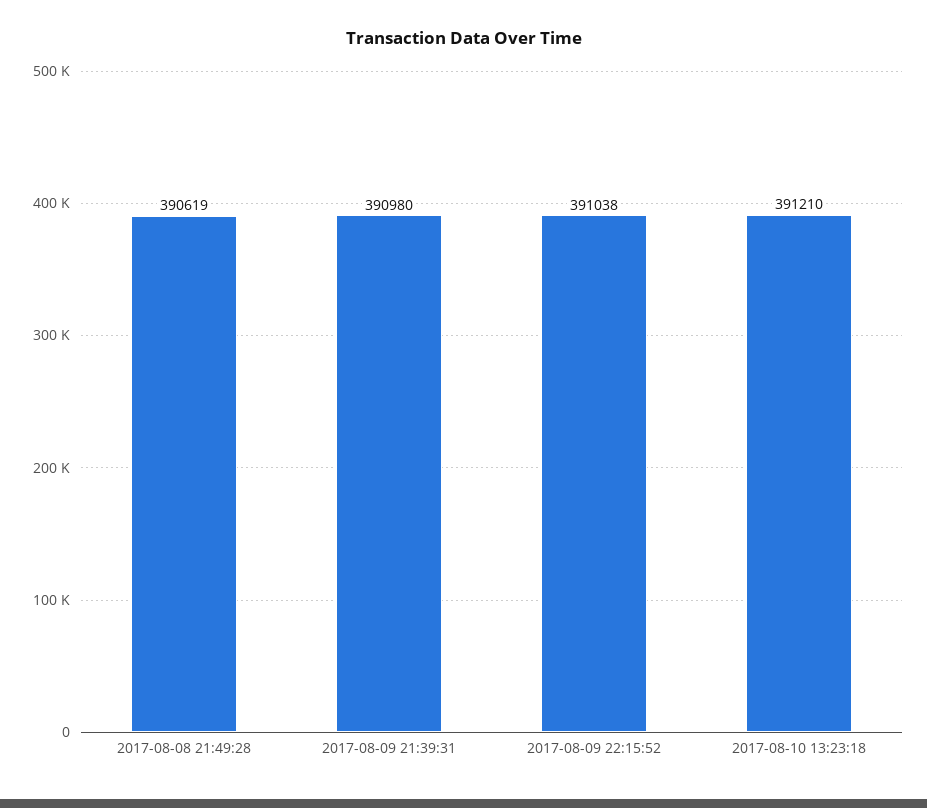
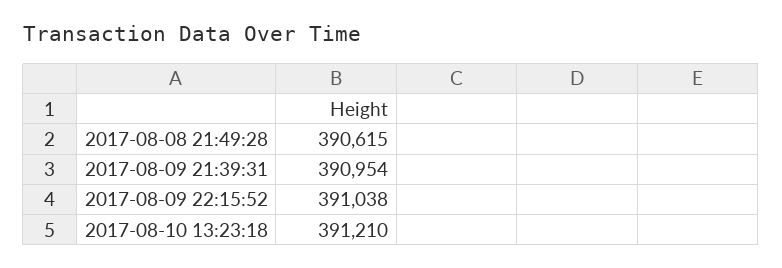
2017-08-08 21:49:28: 390619 -> 390615
2017-08-09 21:39:31: 390980 -> 390954

